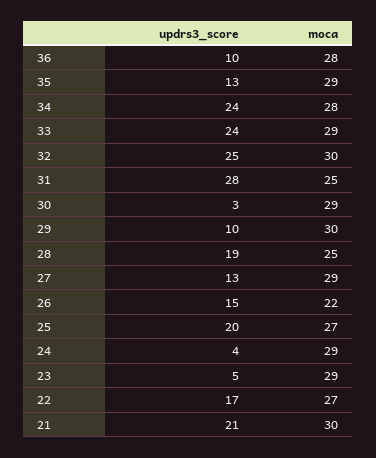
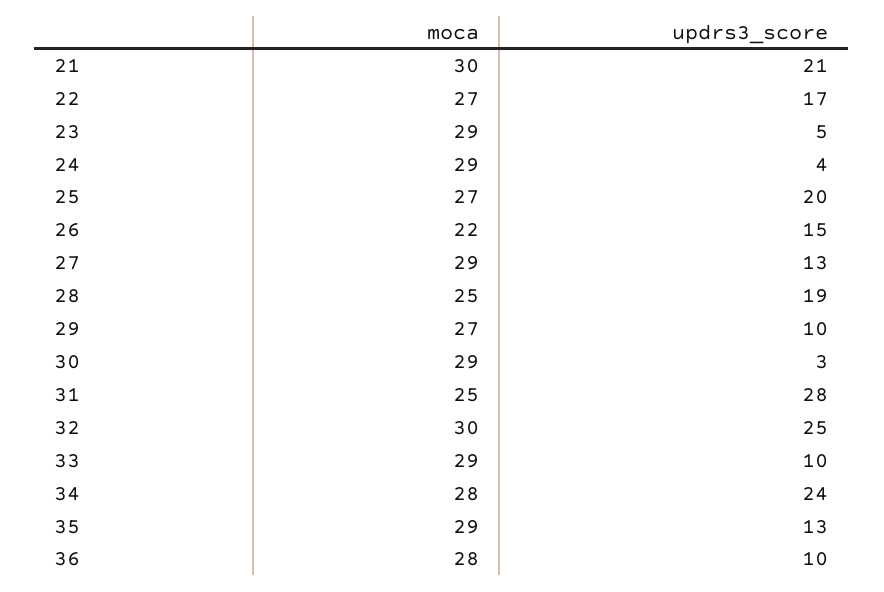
updrs3_score, 33: 24 -> 10
moca, 29: 30 -> 27

